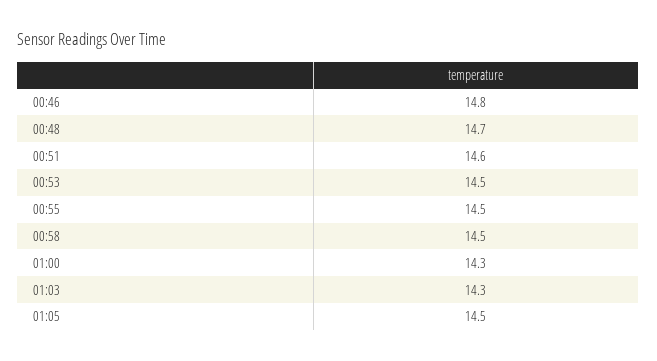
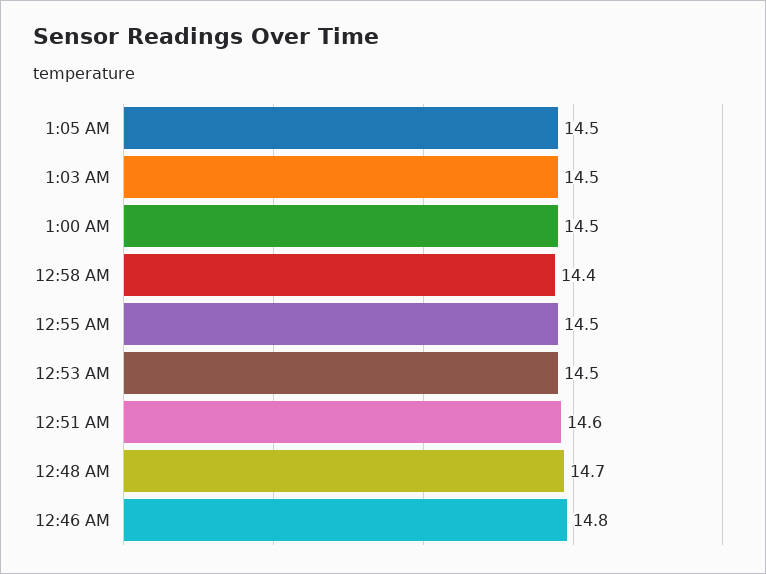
00:58: 14.5 -> 14.4
01:00: 14.3 -> 14.5
01:03: 14.3 -> 14.5

